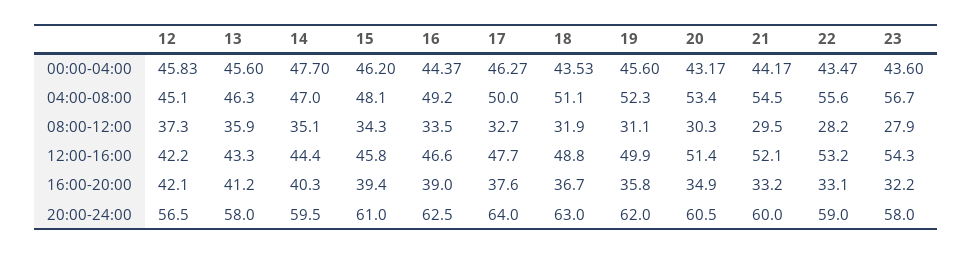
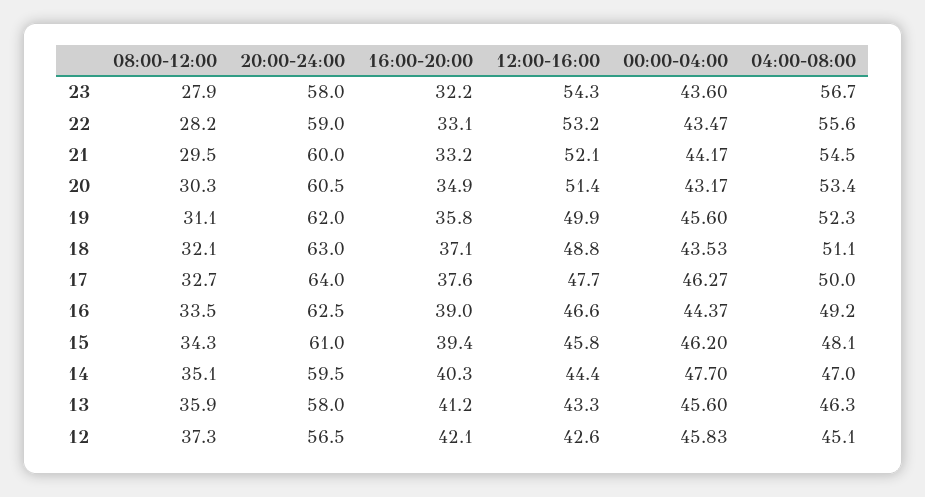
18, 08:00-12:00: 31.9 -> 32.1
12, 12:00-16:00: 42.2 -> 42.6
18, 16:00-20:00: 36.7 -> 37.1

